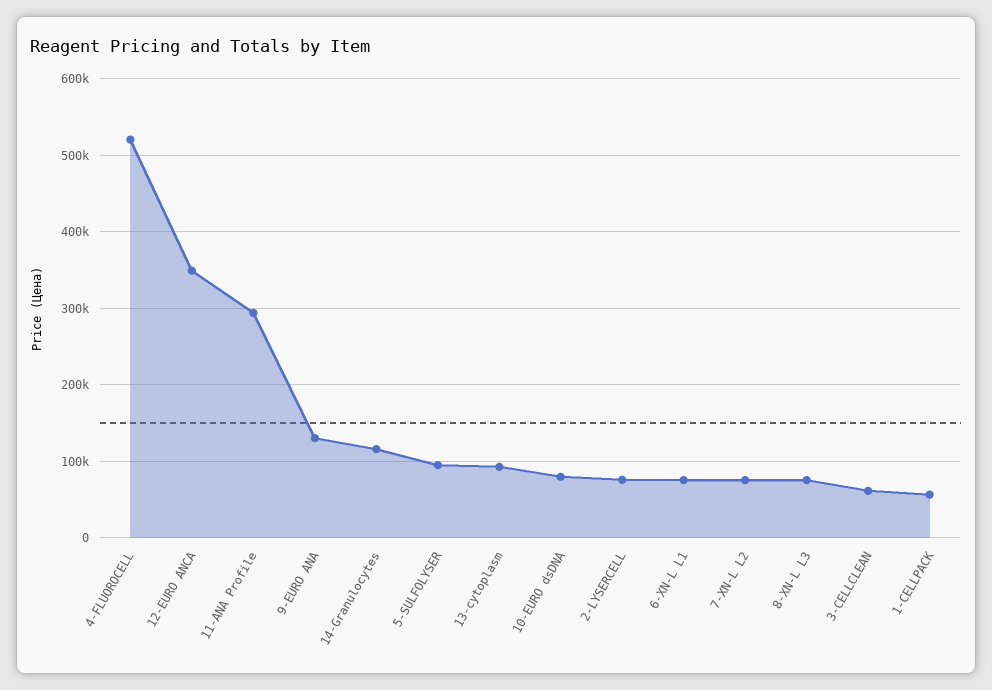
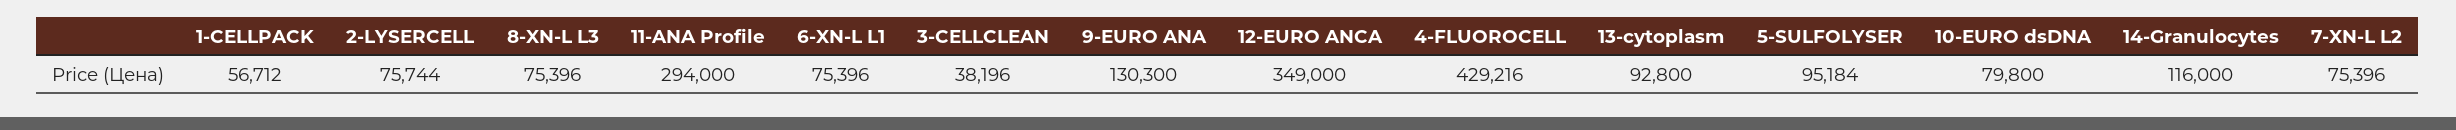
4-FLUOROCELL: 520000 -> 429216
3-CELLCLEAN: 60000 -> 38196

